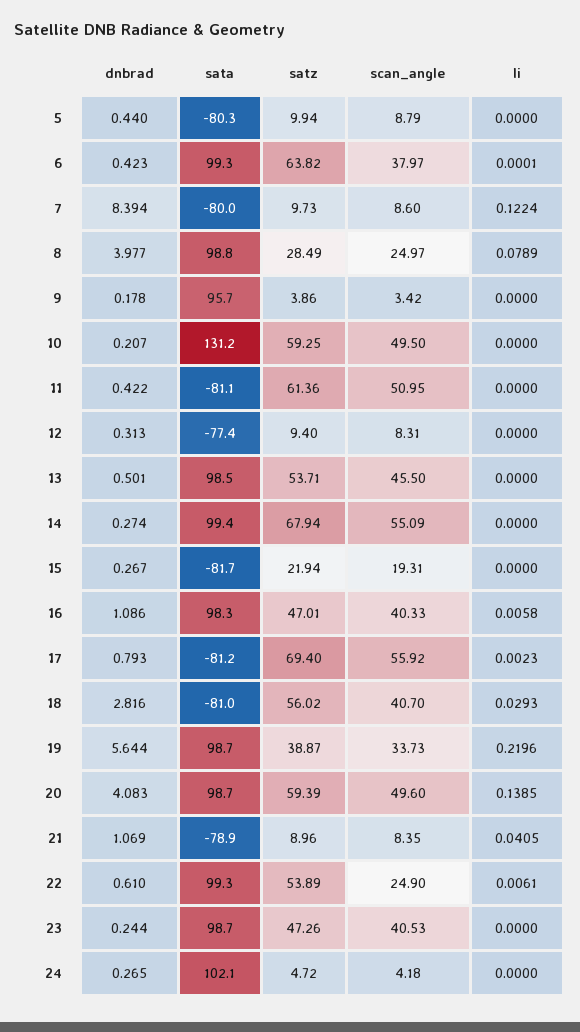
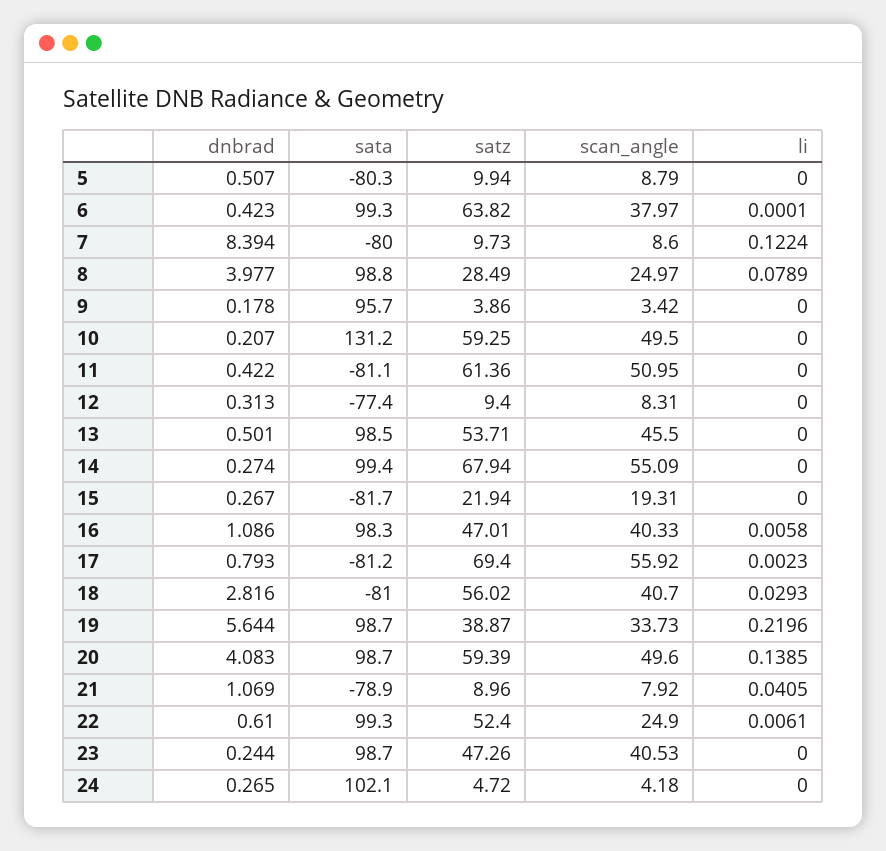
dnbrad, 5: 0.44 -> 0.507
scan_angle, 21: 8.35 -> 7.92
satz, 22: 53.89 -> 52.4

